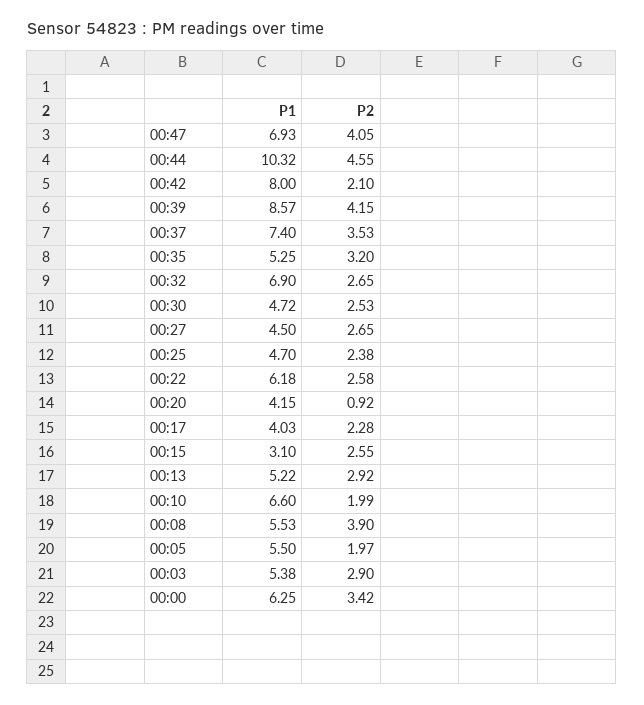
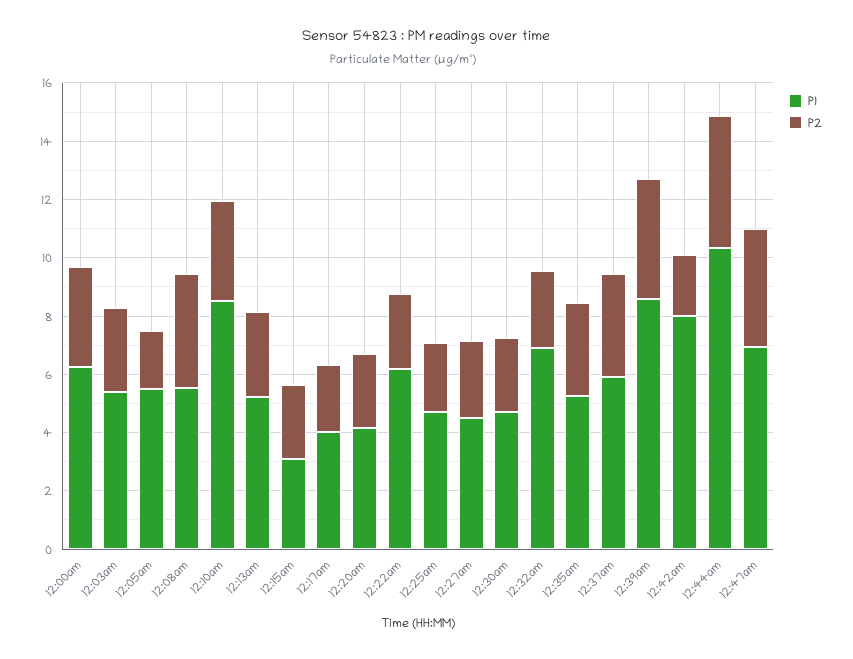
P1, 00:37: 7.4 -> 6
P2, 00:20: 0.92 -> 2.5
P1, 00:10: 6.6 -> 8.5
P2, 00:10: 1.99 -> 3.5

